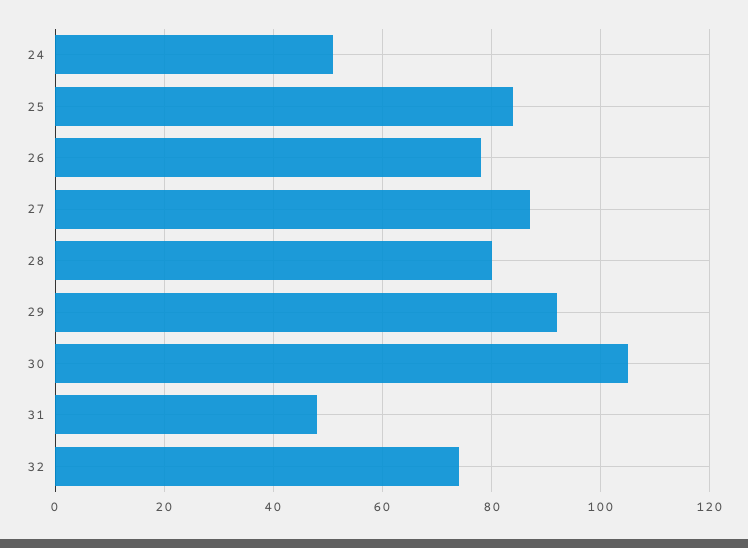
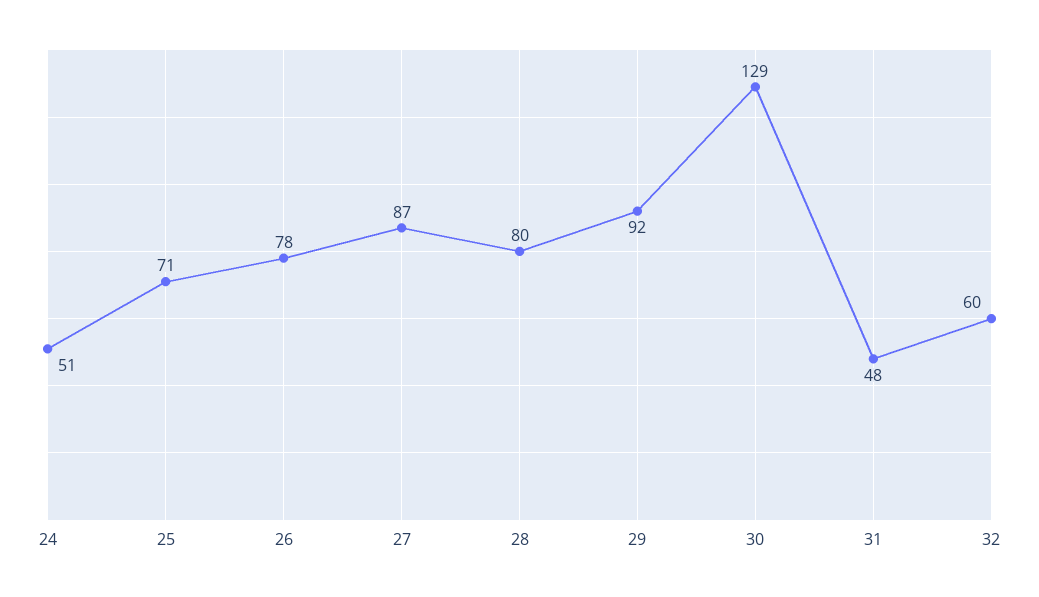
25: 85 -> 71
30: 105 -> 129
32: 75 -> 60

